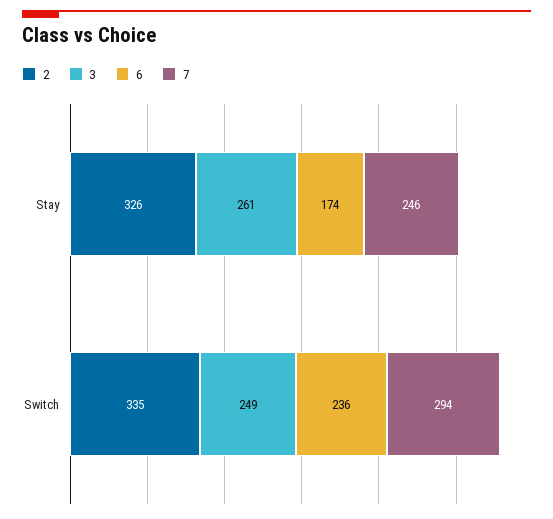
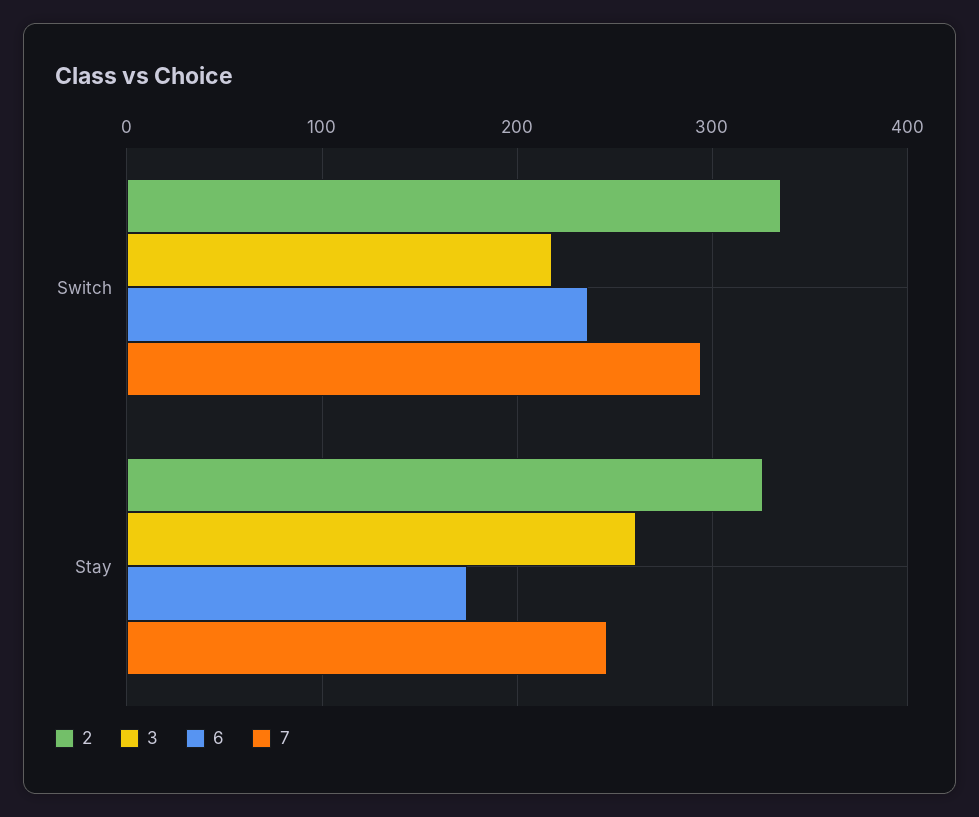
3, Switch: 249 -> 220

